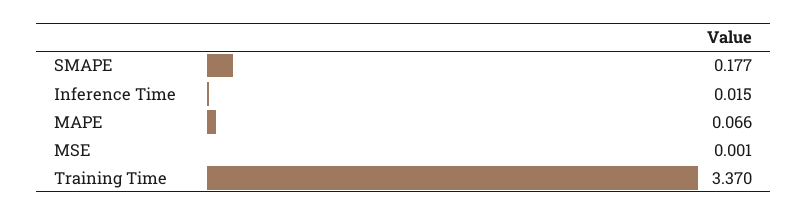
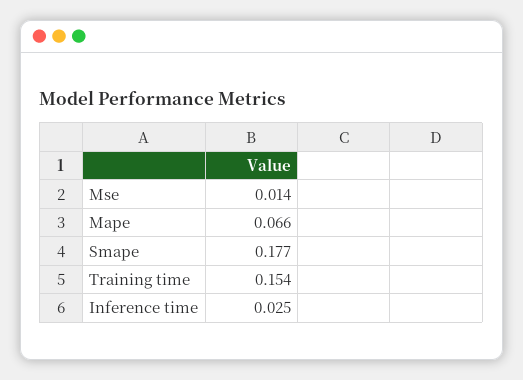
Inference Time: 0.015 -> 0.025
MSE: 0.001 -> 0.014
Training Time: 3.37 -> 0.154

